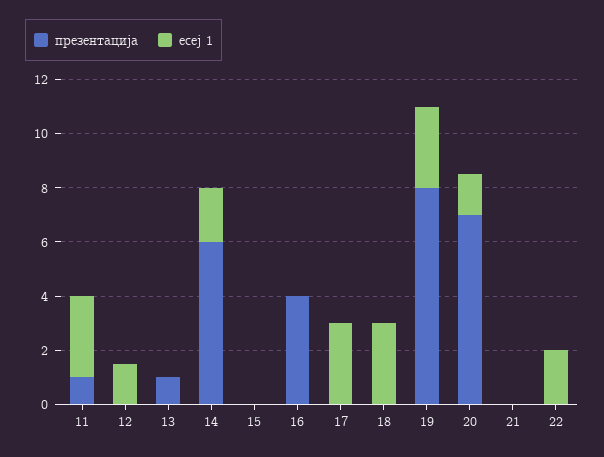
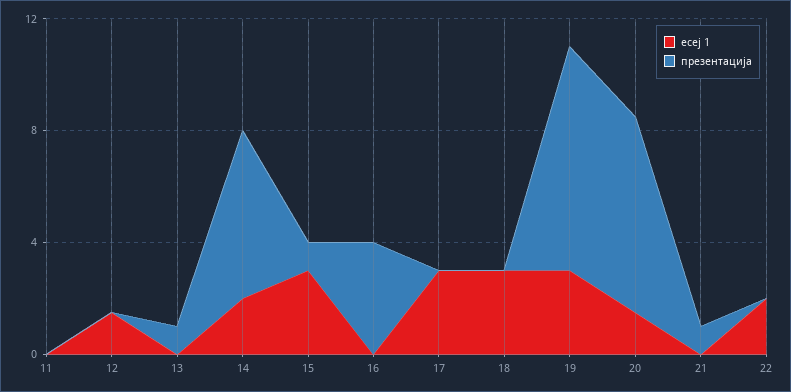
презентација, 11: 1 -> 0
есеј 1, 11: 3 -> 0
презентација, 15: 0 -> 1
есеј 1, 15: 0 -> 3
презентација, 21: 0 -> 1

